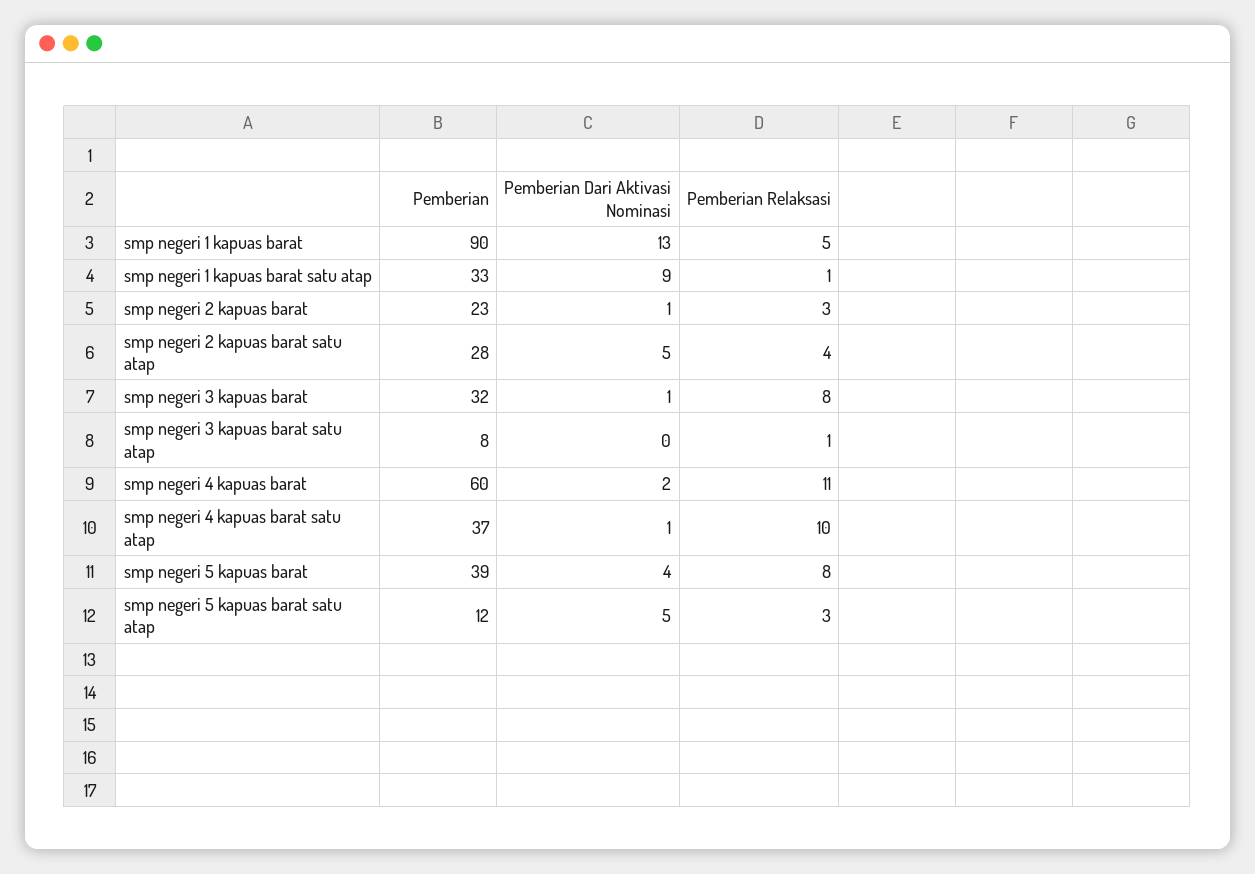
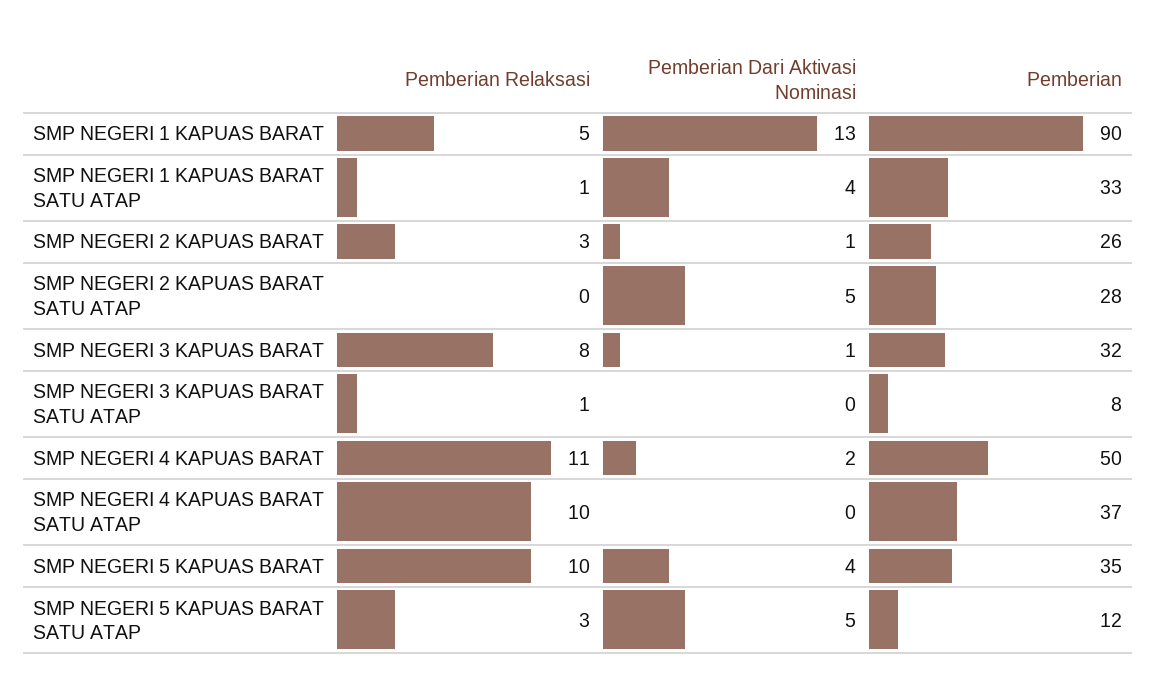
Pemberian Dari Aktivasi Nominasi, smp negeri 1 kapuas barat satu atap: 9 -> 4
Pemberian, smp negeri 2 kapuas barat: 23 -> 26
Pemberian Relaksasi, smp negeri 2 kapuas barat satu atap: 4 -> 0
Pemberian, smp negeri 4 kapuas barat: 60 -> 50
Pemberian Dari Aktivasi Nominasi, smp negeri 4 kapuas barat satu atap: 1 -> 0
Pemberian, smp negeri 5 kapuas barat: 39 -> 35
Pemberian Relaksasi, smp negeri 5 kapuas barat: 8 -> 10

